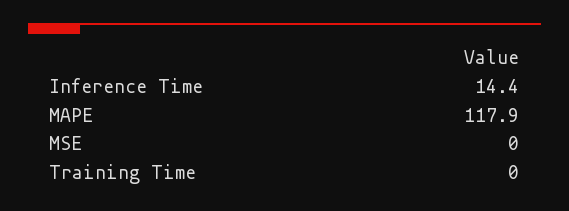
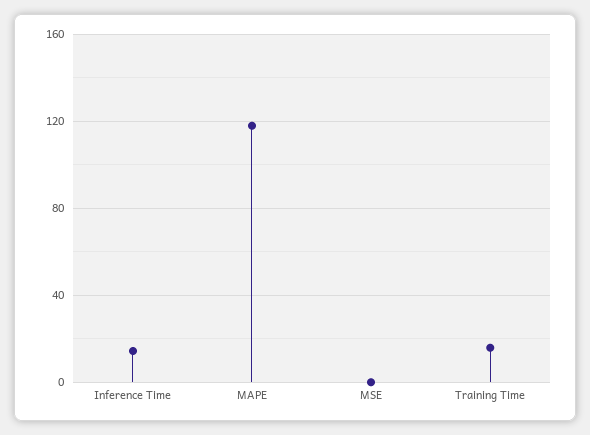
Training Time: 0 -> 15

